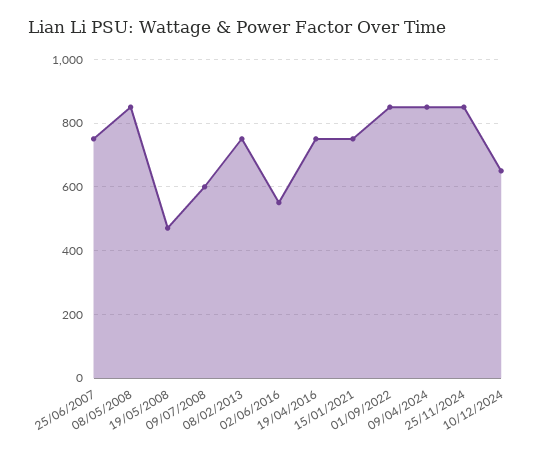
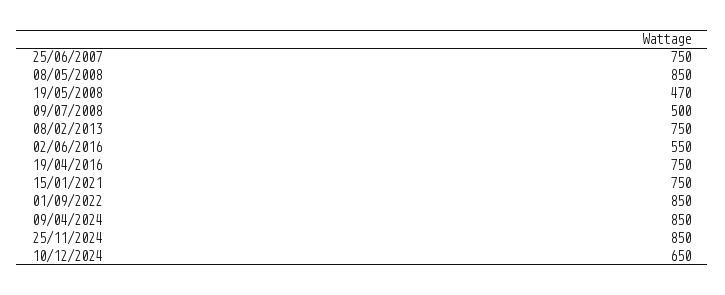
09/07/2008: 600 -> 500

